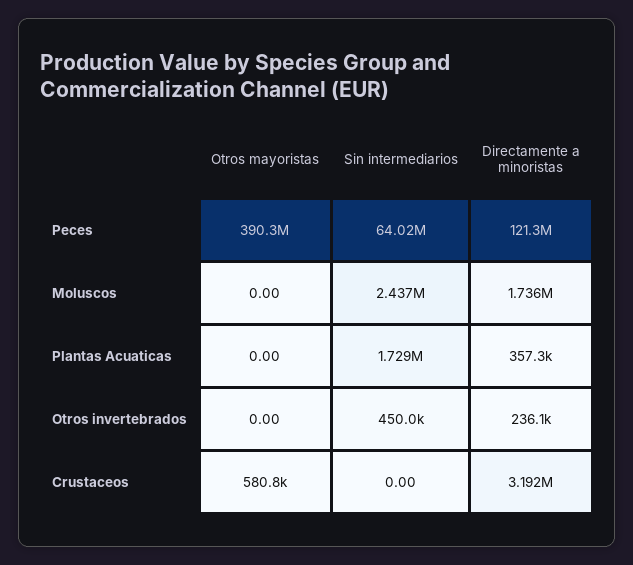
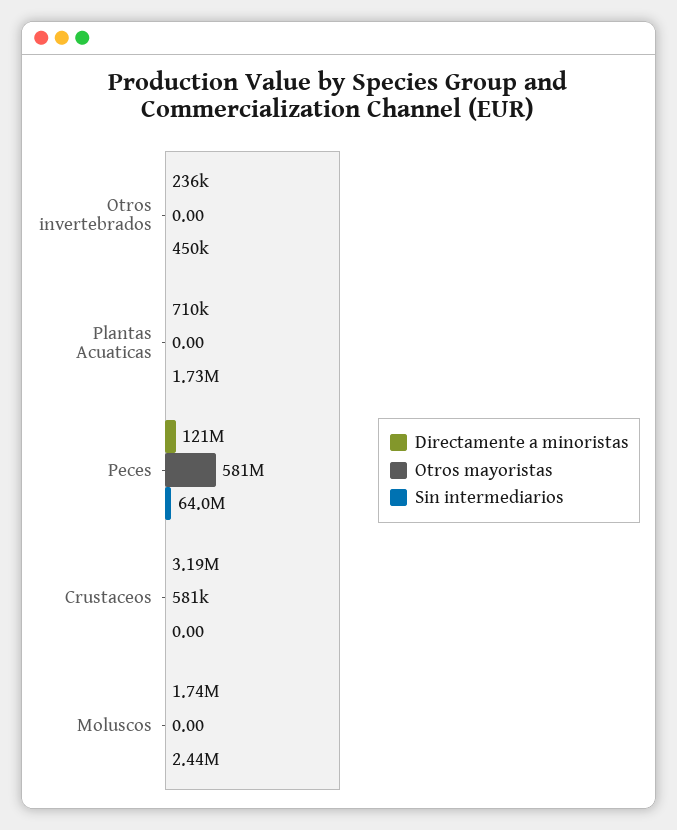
Otros mayoristas, Peces: 390300000 -> 581000000
Directamente a minoristas, Plantas Acuaticas: 357300 -> 710000

